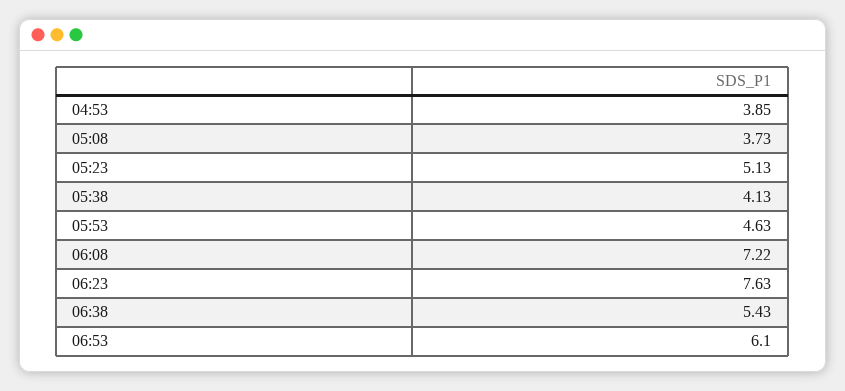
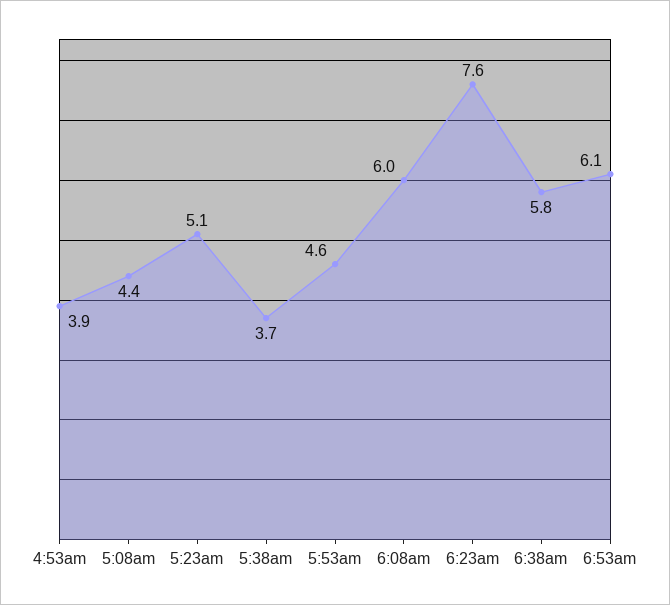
05:08: 3.73 -> 4.4
05:38: 4.13 -> 3.7
06:08: 7.22 -> 6
06:38: 5.43 -> 5.8

